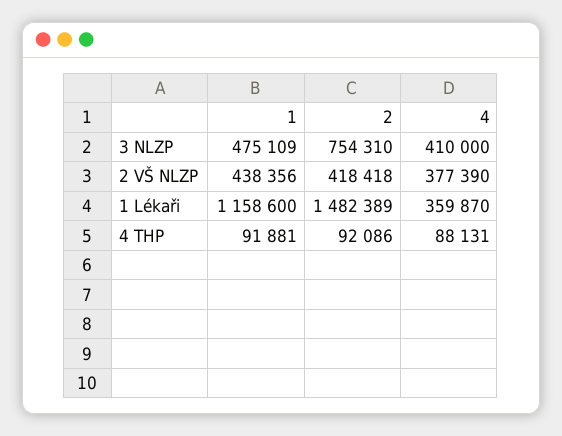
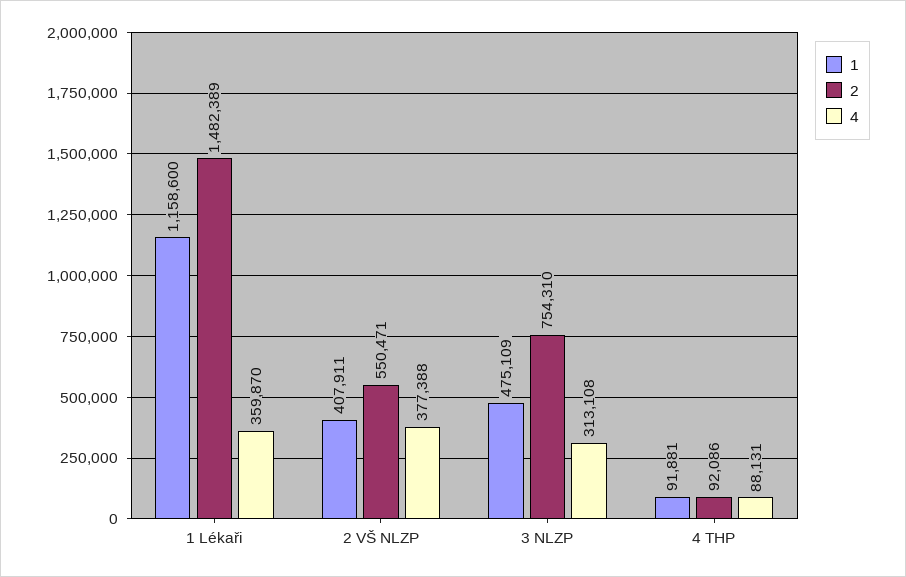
4, 3 NLZP: 410000 -> 313108
1, 2 VŠ NLZP: 438356 -> 407911
2, 2 VŠ NLZP: 418418 -> 550471
4, 2 VŠ NLZP: 377390 -> 377388

